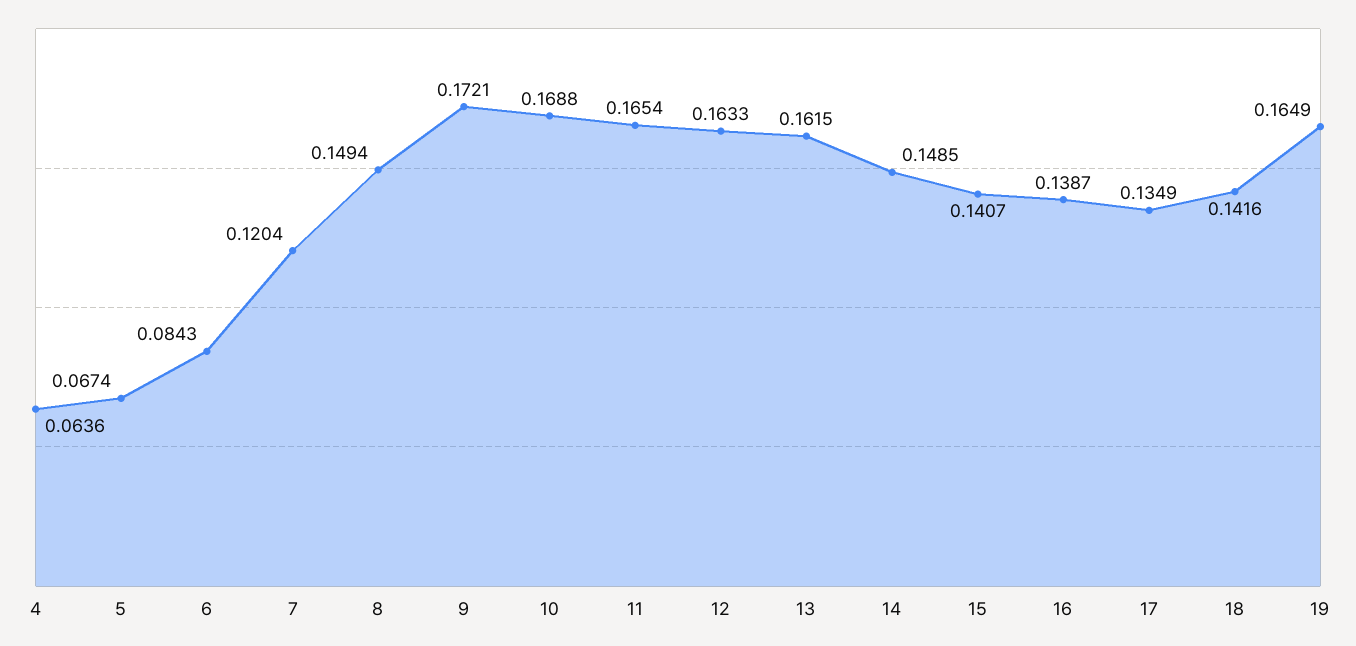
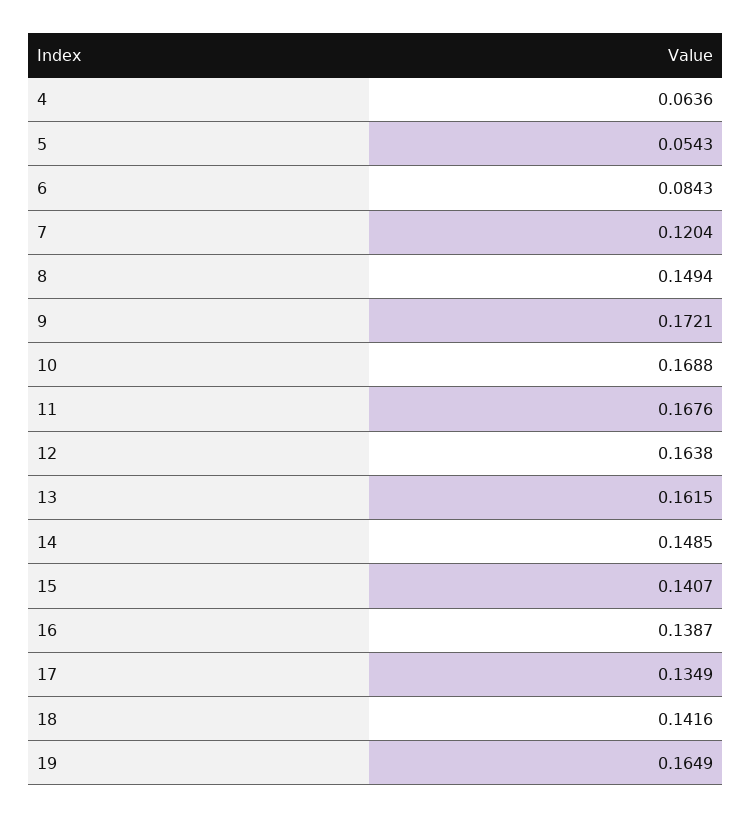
5: 0.0674 -> 0.0543
11: 0.1654 -> 0.1676
12: 0.1633 -> 0.1638

